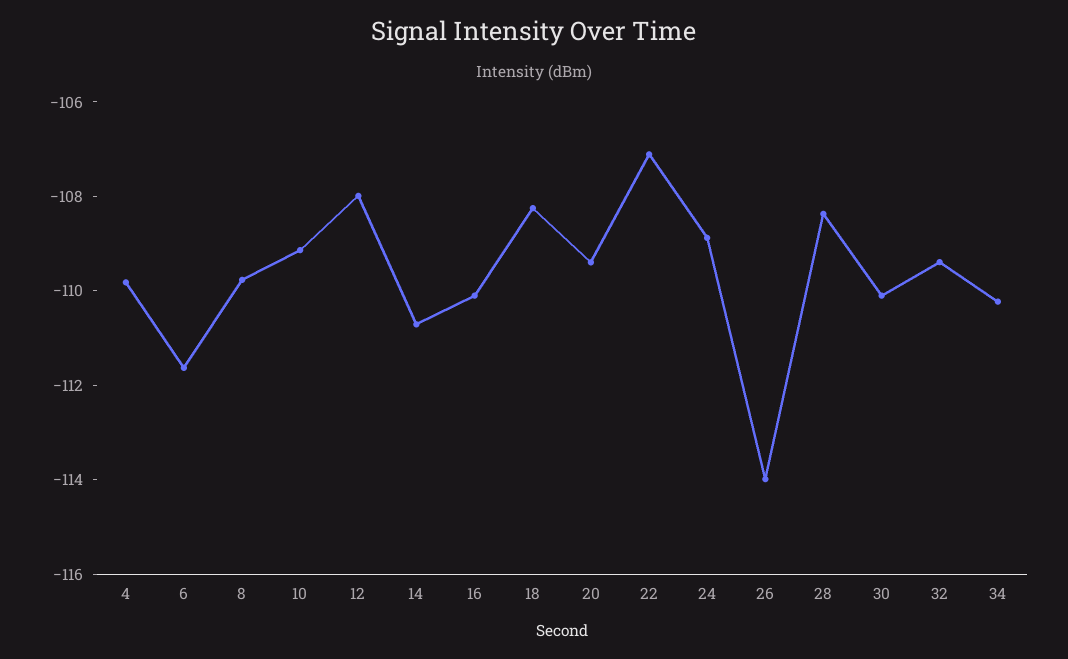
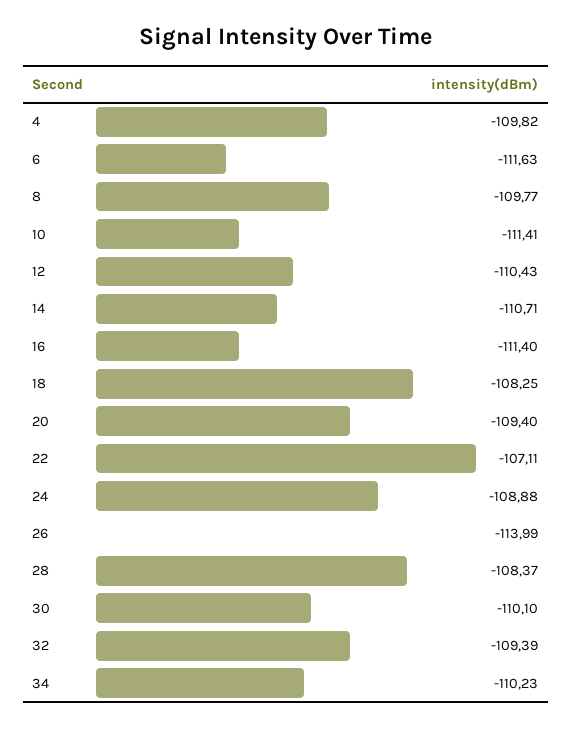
10: -109 -> -111.41
12: -108 -> -110.43
16: -110 -> -111.4

